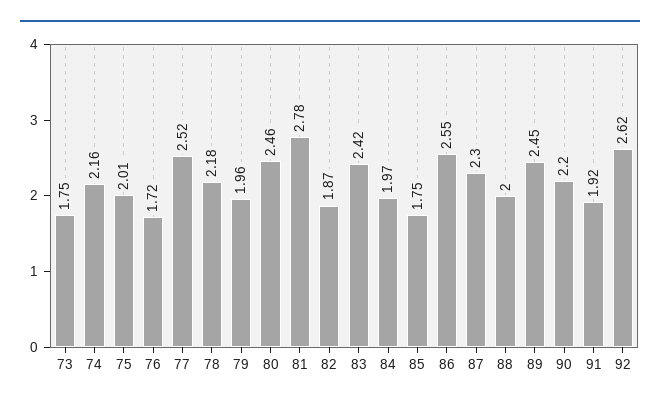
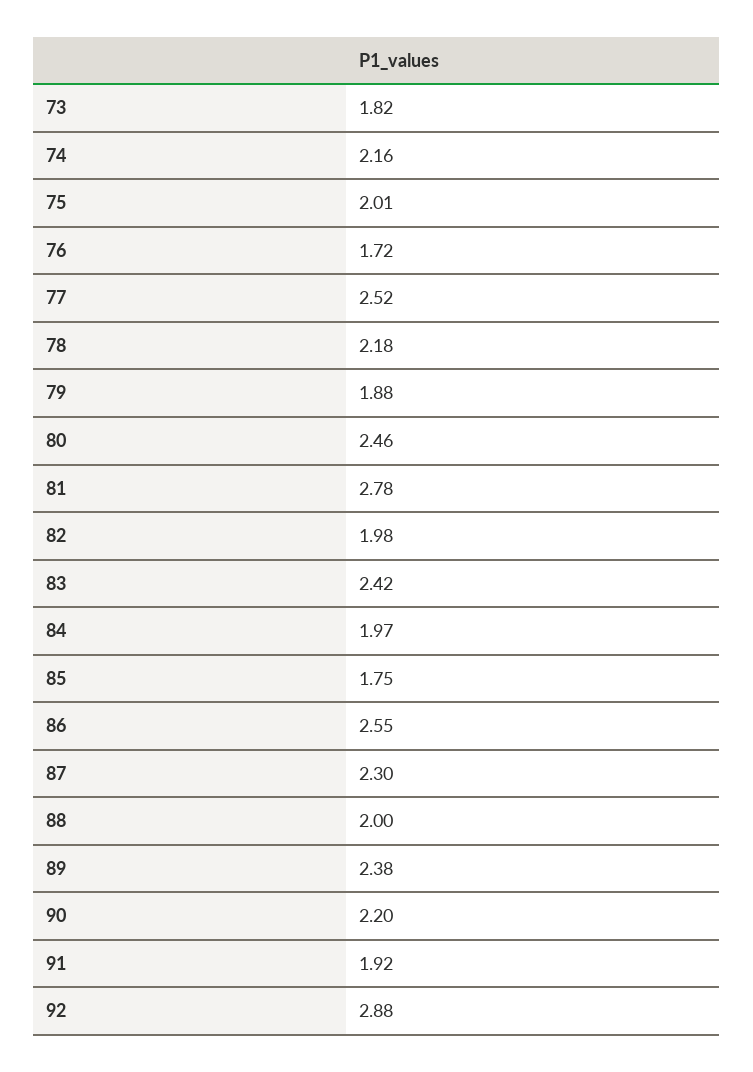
73: 1.75 -> 1.82
79: 1.96 -> 1.88
82: 1.87 -> 1.98
89: 2.45 -> 2.38
92: 2.62 -> 2.88

